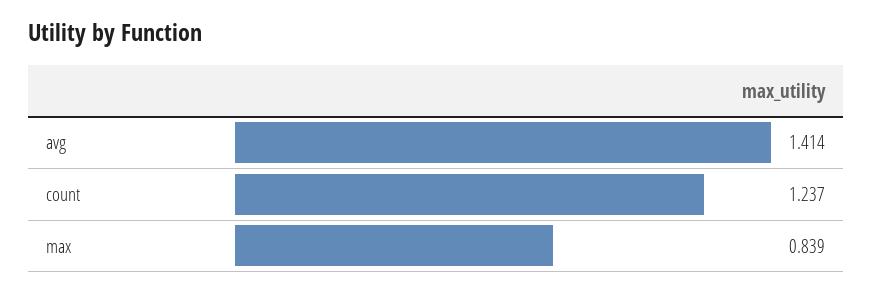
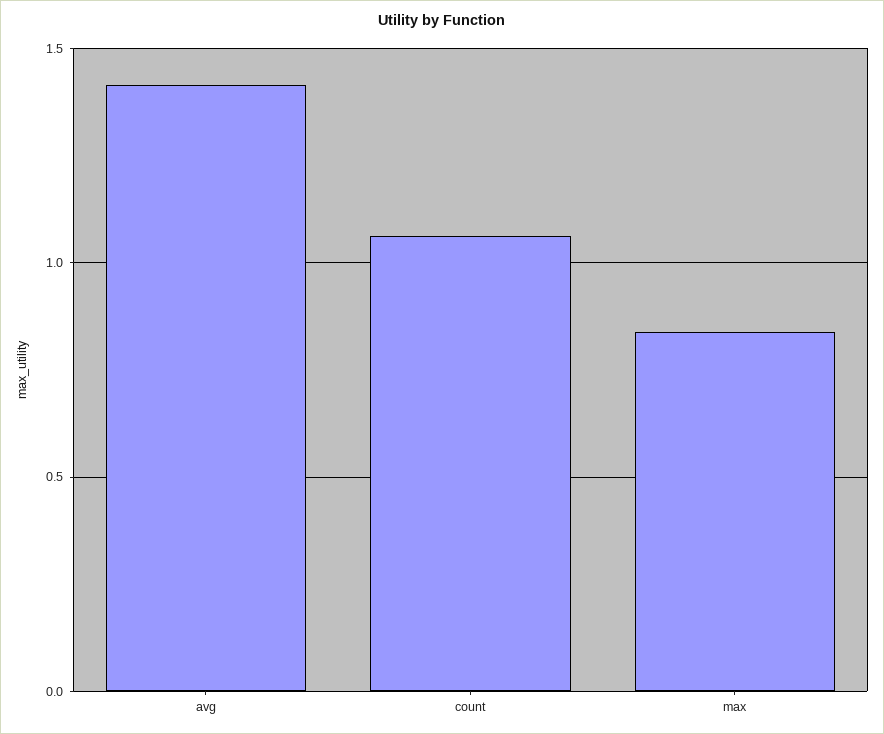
count: 1.237 -> 1.05

